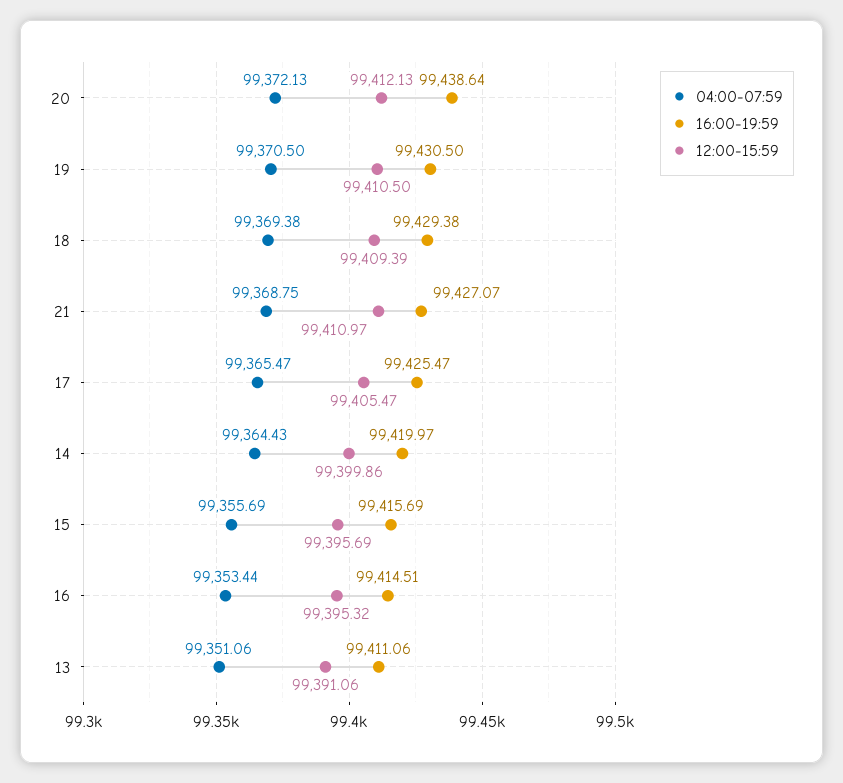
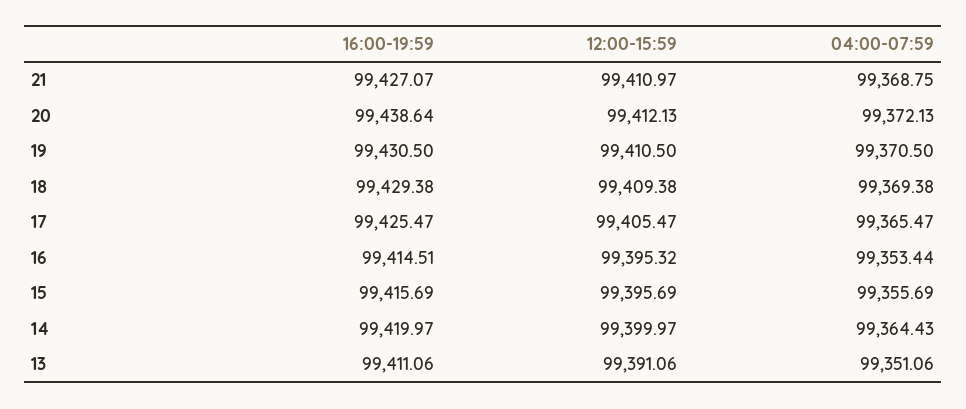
12:00-15:59, 18: 99409.39 -> 99409.38
12:00-15:59, 14: 99399.86 -> 99399.97

